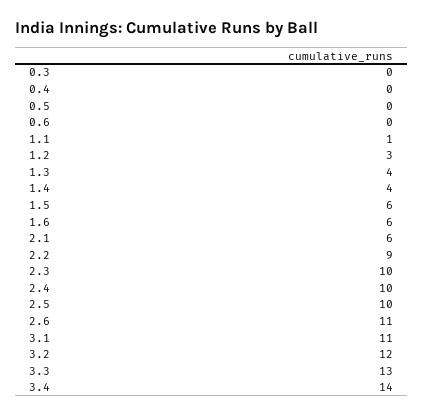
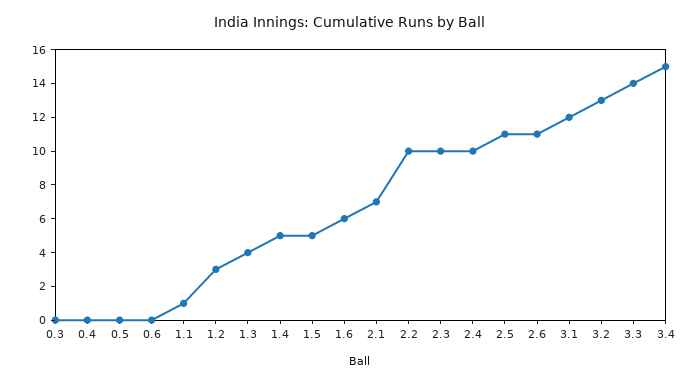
1.4: 4 -> 5
1.5: 6 -> 5
2.1: 6 -> 7
2.2: 9 -> 10
2.5: 10 -> 11
3.1: 11 -> 12
3.2: 12 -> 13
3.3: 13 -> 14
3.4: 14 -> 15

